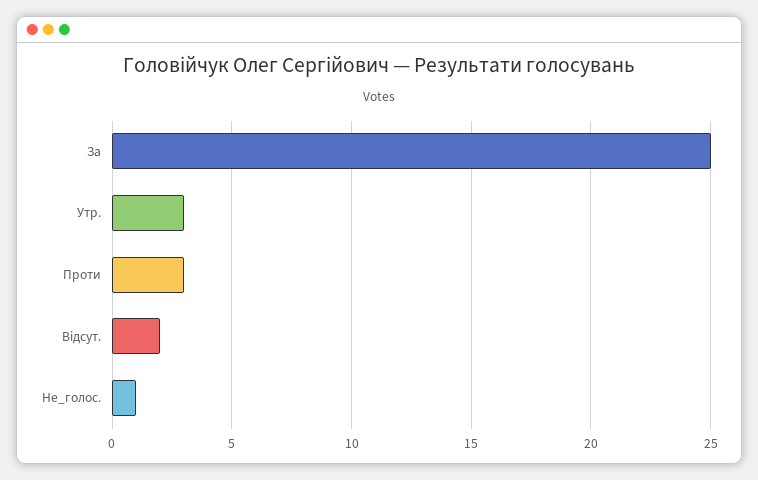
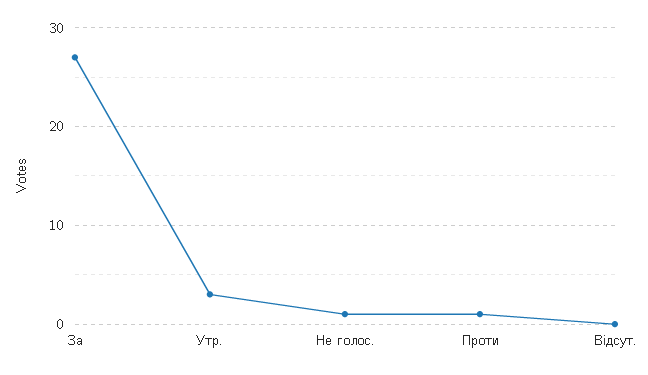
За: 25 -> 27
Проти: 3 -> 1
Відсут.: 2 -> 0

